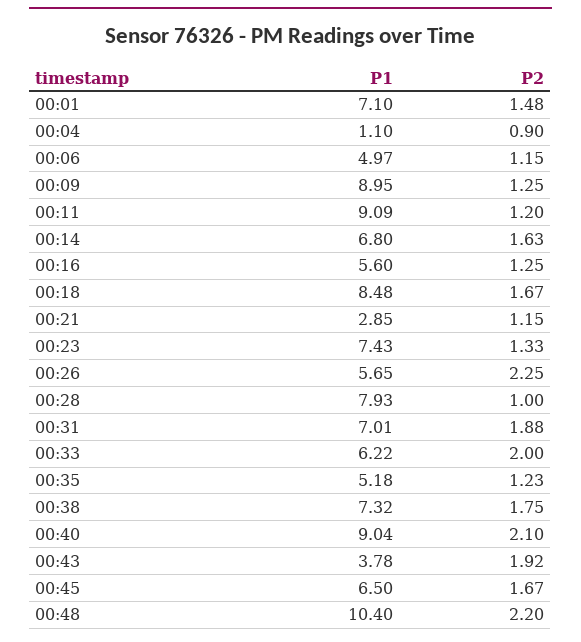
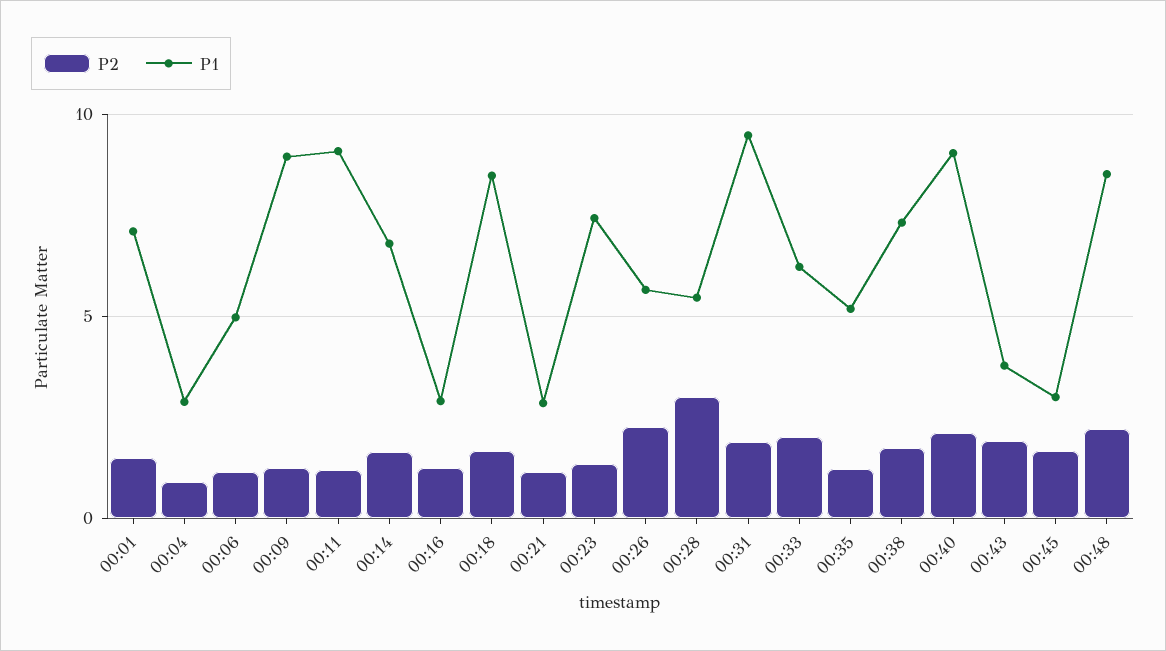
P1, 00:04: 1.1 -> 3
P1, 00:16: 5.6 -> 3
P1, 00:28: 7.93 -> 5.5
P2, 00:28: 1 -> 3
P1, 00:31: 7.01 -> 9.5
P1, 00:45: 6.5 -> 3
P1, 00:48: 10.4 -> 8.5

